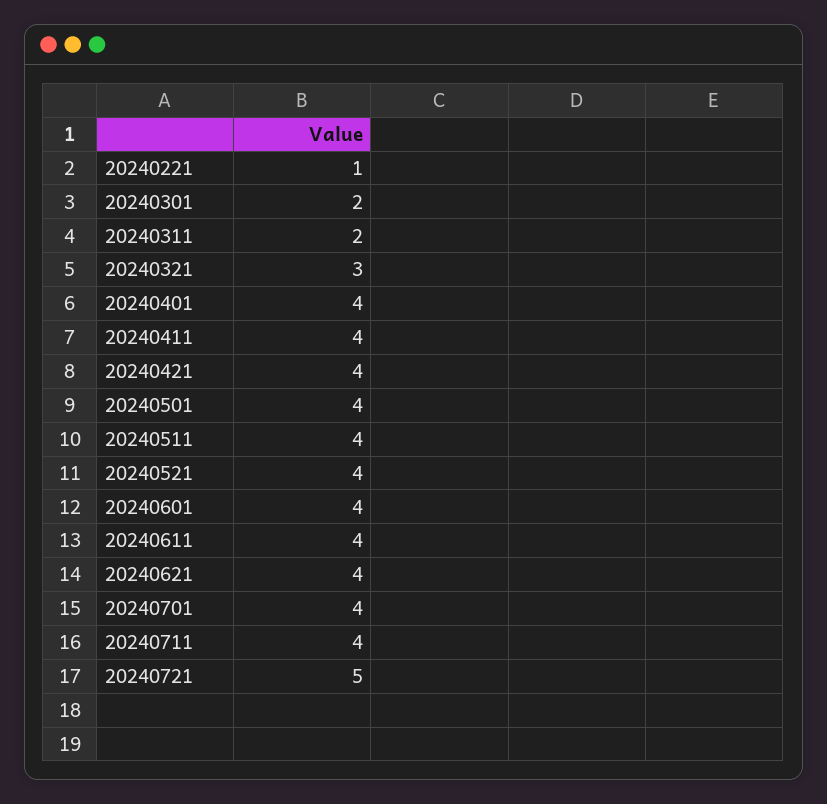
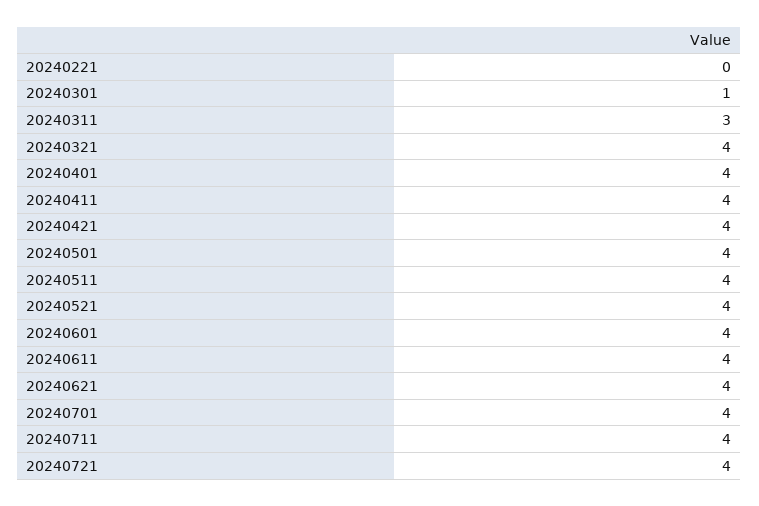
20240221: 1 -> 0
20240301: 2 -> 1
20240311: 2 -> 3
20240321: 3 -> 4
20240721: 5 -> 4

